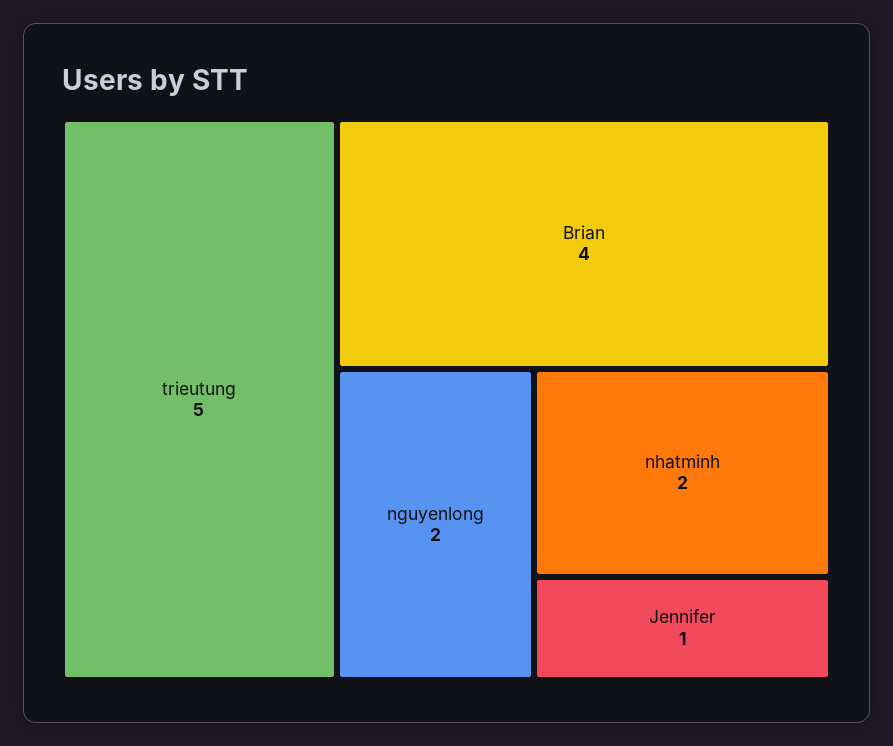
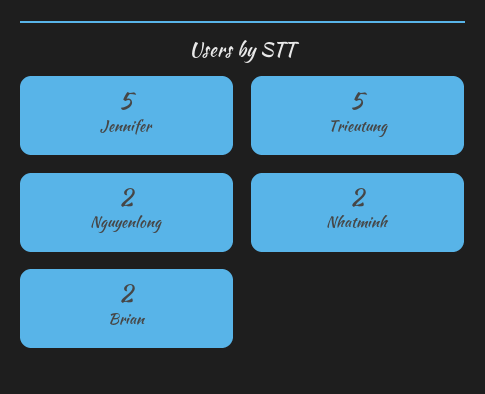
Brian: 4 -> 2
Jennifer: 1 -> 5

